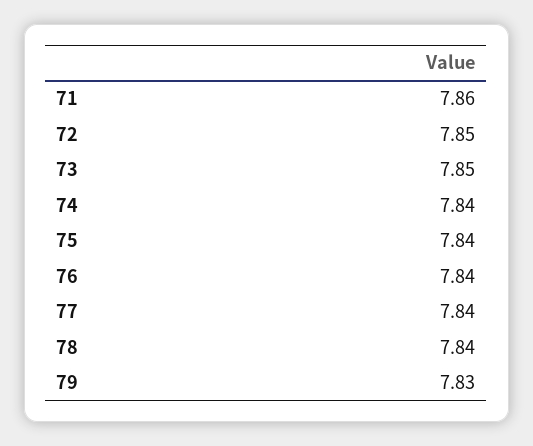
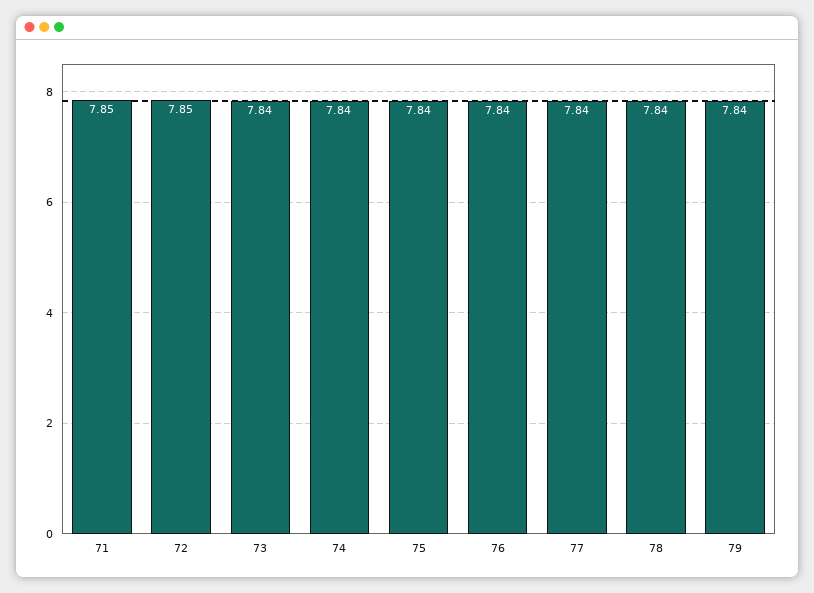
71: 7.86 -> 7.85
73: 7.85 -> 7.84
79: 7.83 -> 7.84

